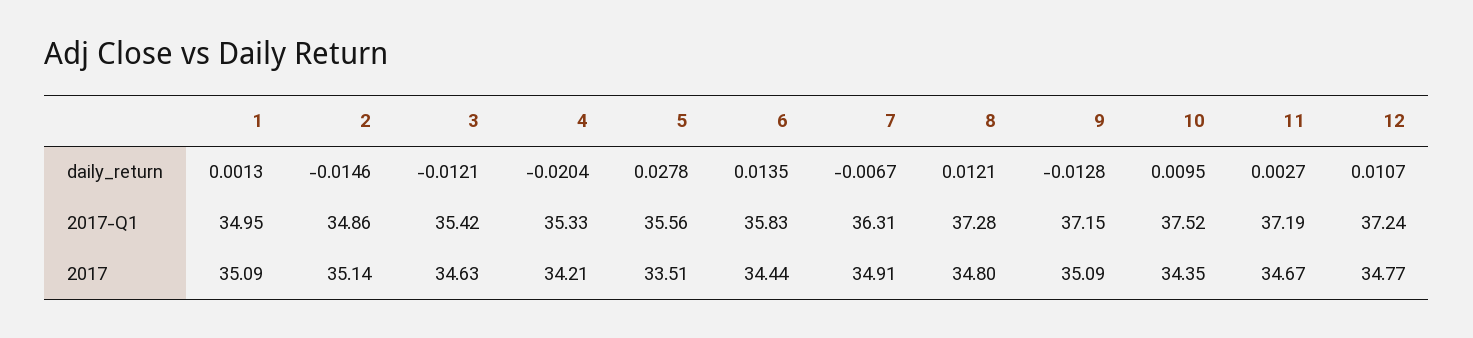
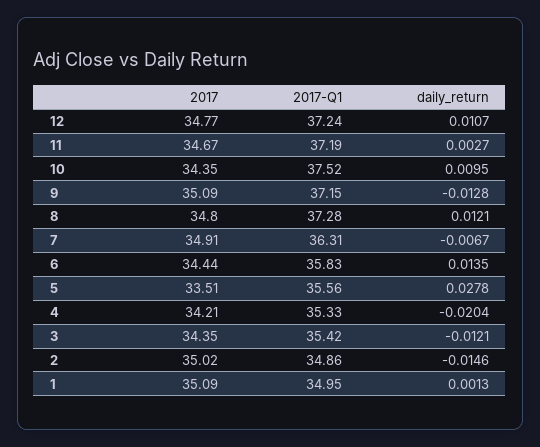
2, 2017: 35.14 -> 35.02
3, 2017: 34.63 -> 34.35

